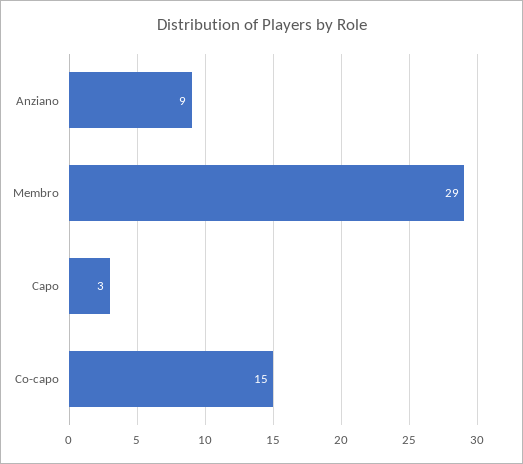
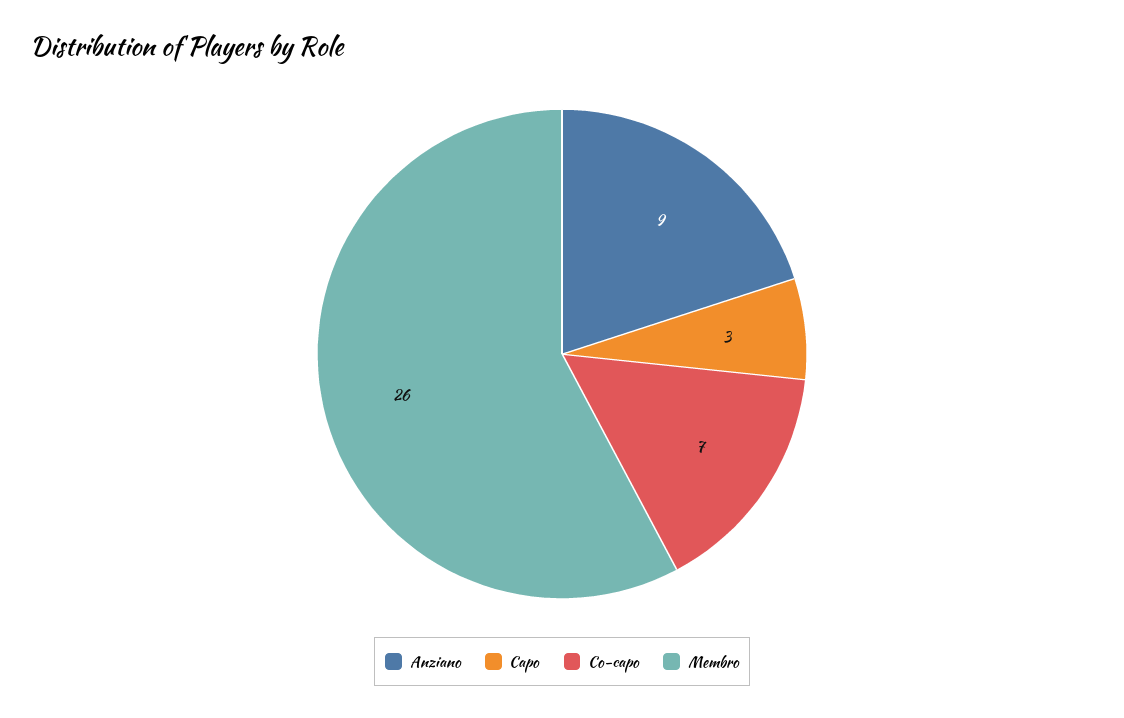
Membro: 29 -> 26
Co-capo: 15 -> 7

